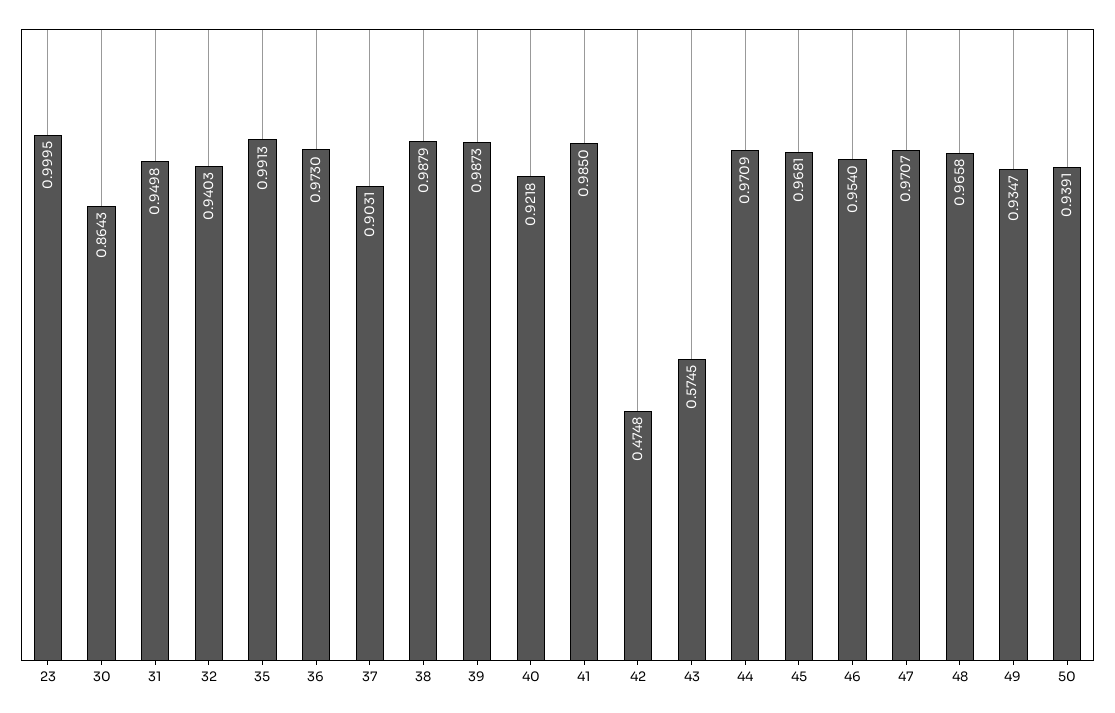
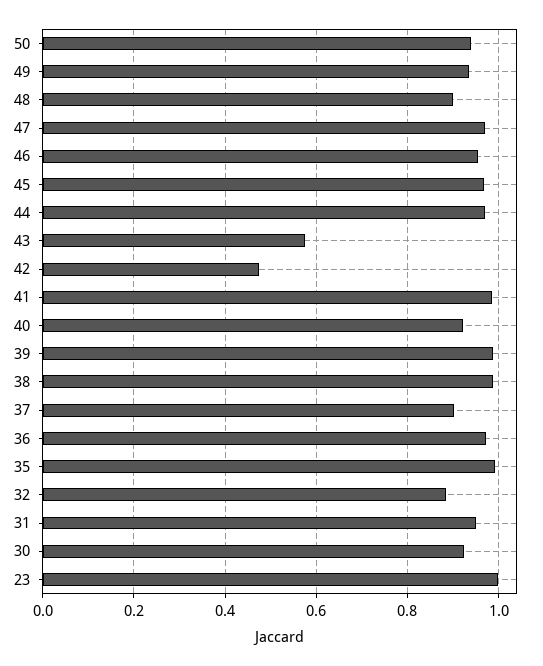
30: 0.8643 -> 0.92
32: 0.9403 -> 0.88
48: 0.9658 -> 0.9

